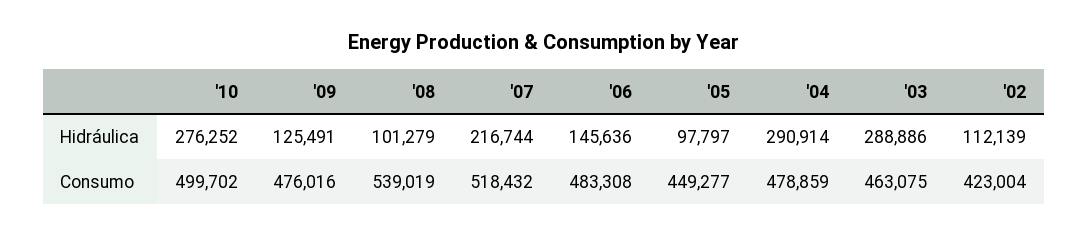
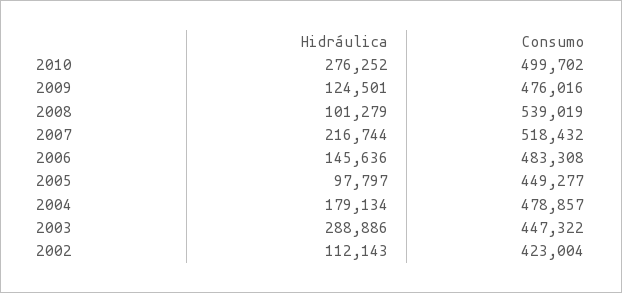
'09, Hidráulica: 125491 -> 124501
'04, Hidráulica: 290914 -> 179134
'02, Hidráulica: 112139 -> 112143
'04, Consumo: 478859 -> 478857
'03, Consumo: 463075 -> 447322

